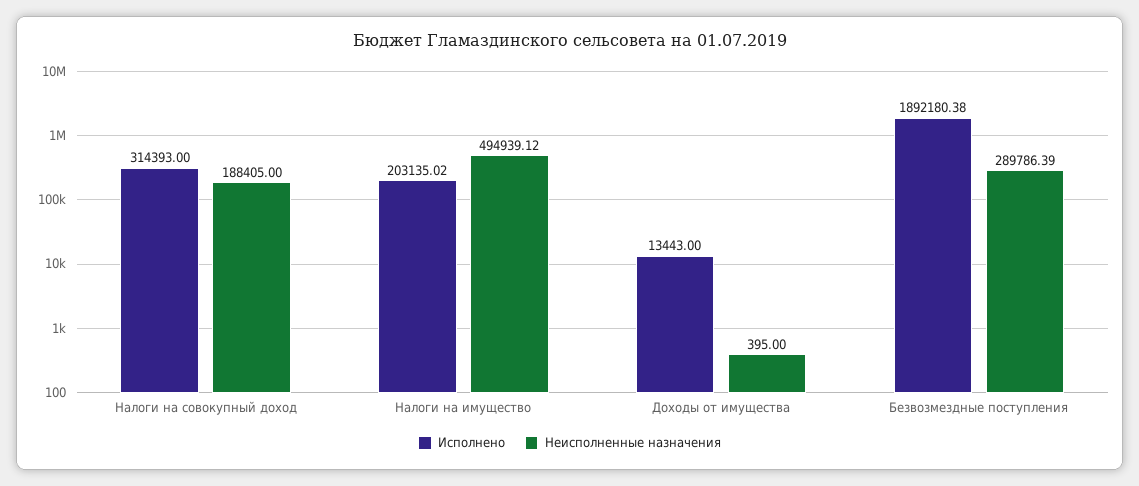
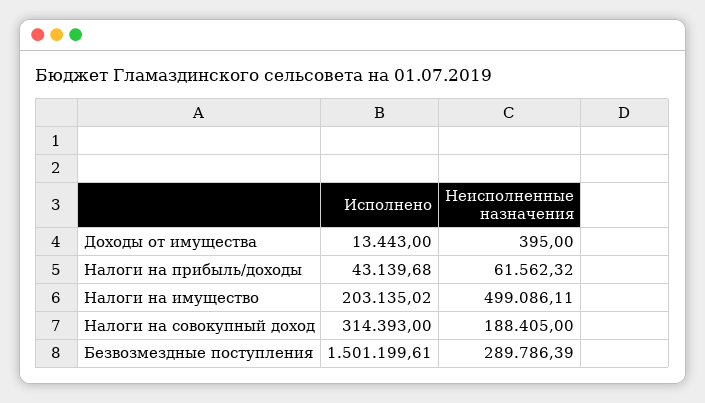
Неисполненные назначения, Налоги на имущество: 494939.12 -> 499086.11
Исполнено, Безвозмездные поступления: 1892180.38 -> 1501199.61
Исполнено, Налоги на прибыль/доходы: none -> 43139.68
Неисполненные назначения, Налоги на прибыль/доходы: none -> 61562.32

